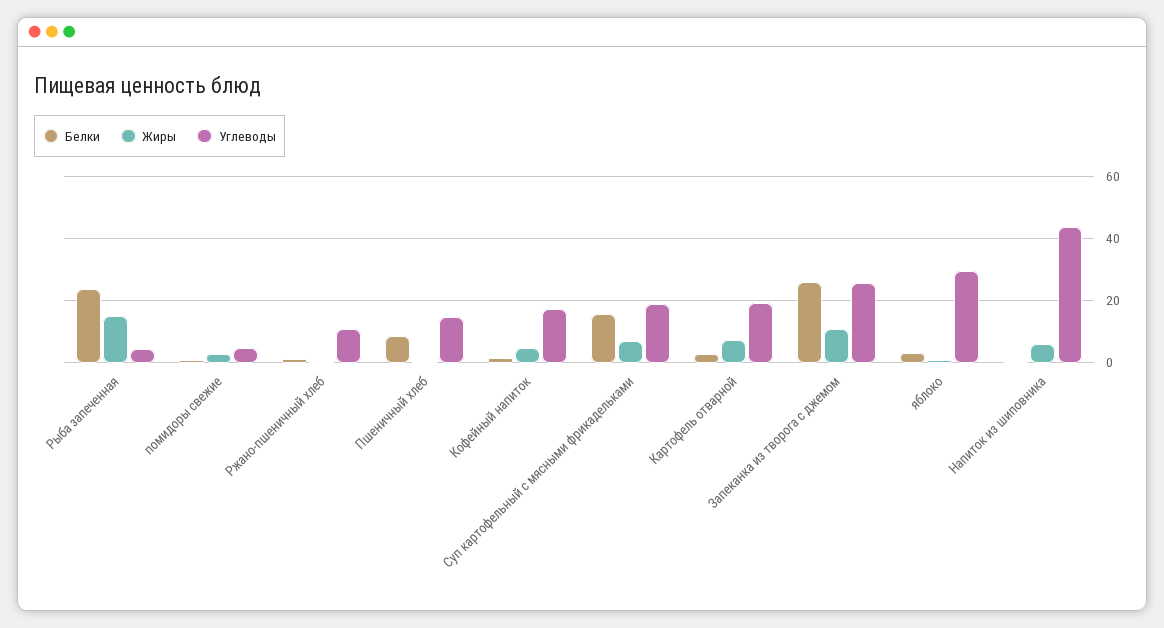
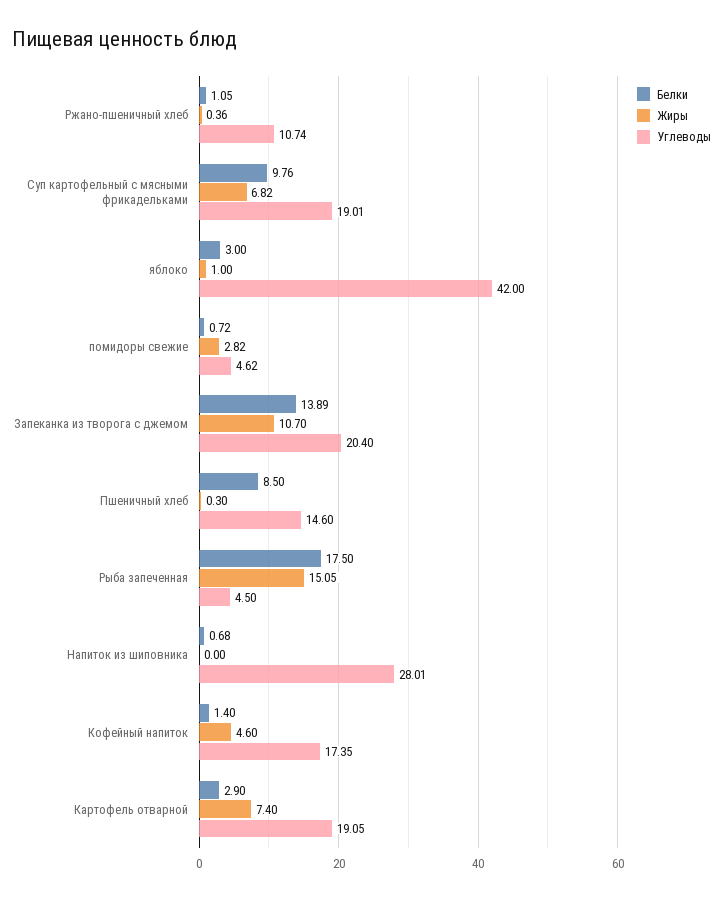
Белки, Рыба запеченная: 24 -> 17.5
Белки, Суп картофельный с мясными фрикадельками: 16 -> 9.76
Белки, Запеканка из творога с джемом: 26 -> 13.89
Углеводы, Запеканка из творога с джемом: 26 -> 20.4
Углеводы, яблоко: 30 -> 42
Жиры, Напиток из шиповника: 6 -> 0
Углеводы, Напиток из шиповника: 44 -> 28.01

